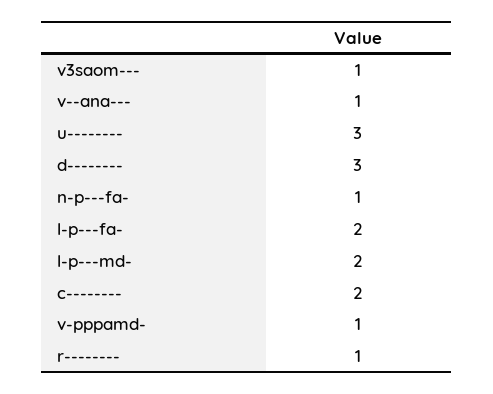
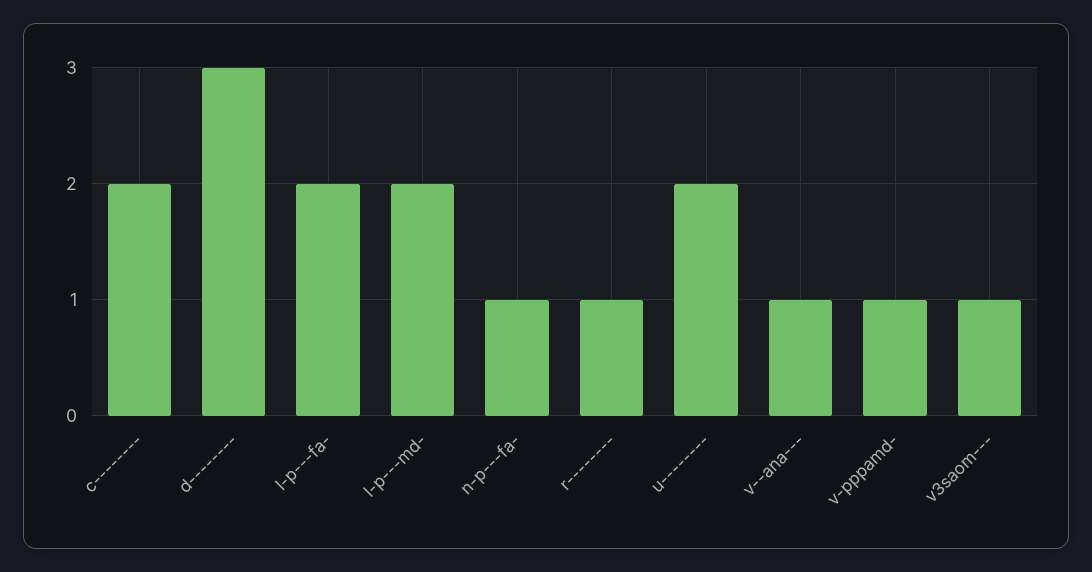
u--------: 3 -> 2

